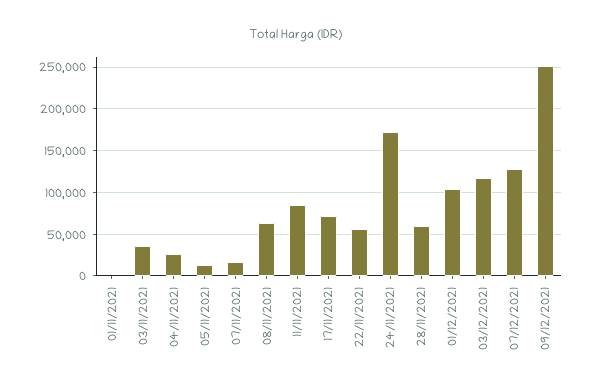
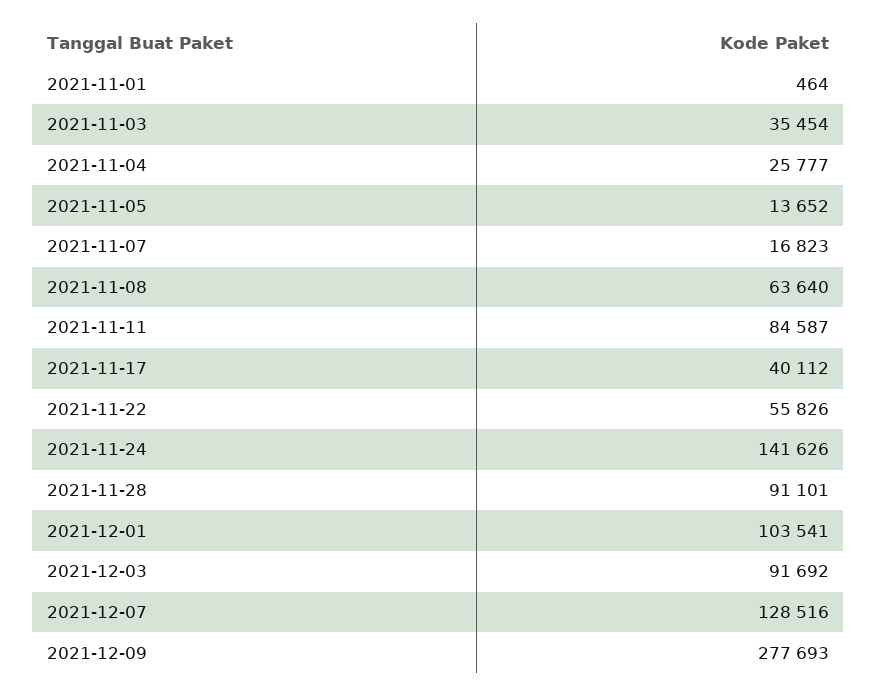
17/11/2021: 70000 -> 40112
24/11/2021: 170000 -> 141626
28/11/2021: 60000 -> 91101
03/12/2021: 120000 -> 91692
09/12/2021: 250000 -> 277693

